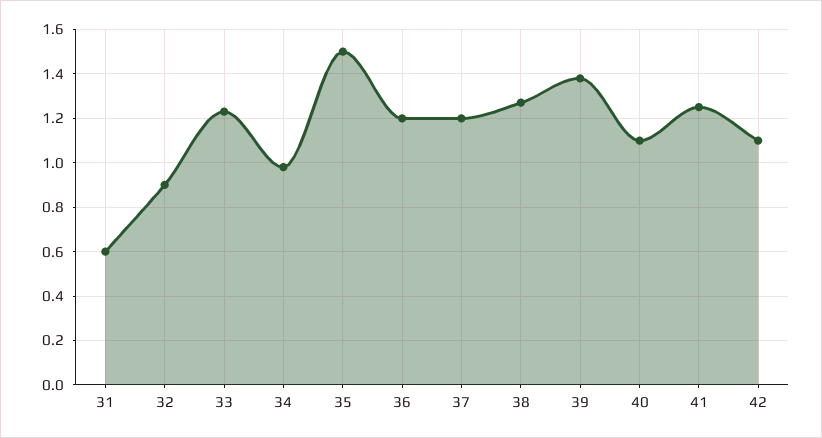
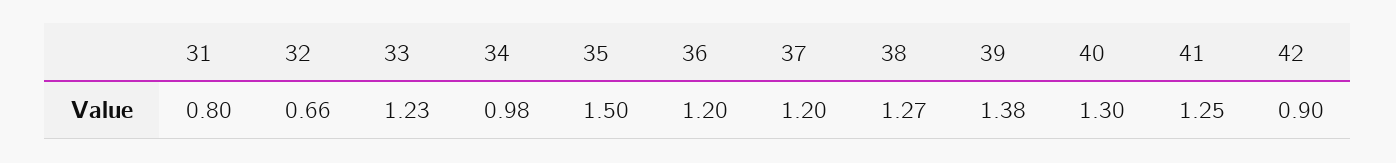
31: 0.6 -> 0.8
32: 0.9 -> 0.66
40: 1.1 -> 1.3
42: 1.1 -> 0.9

